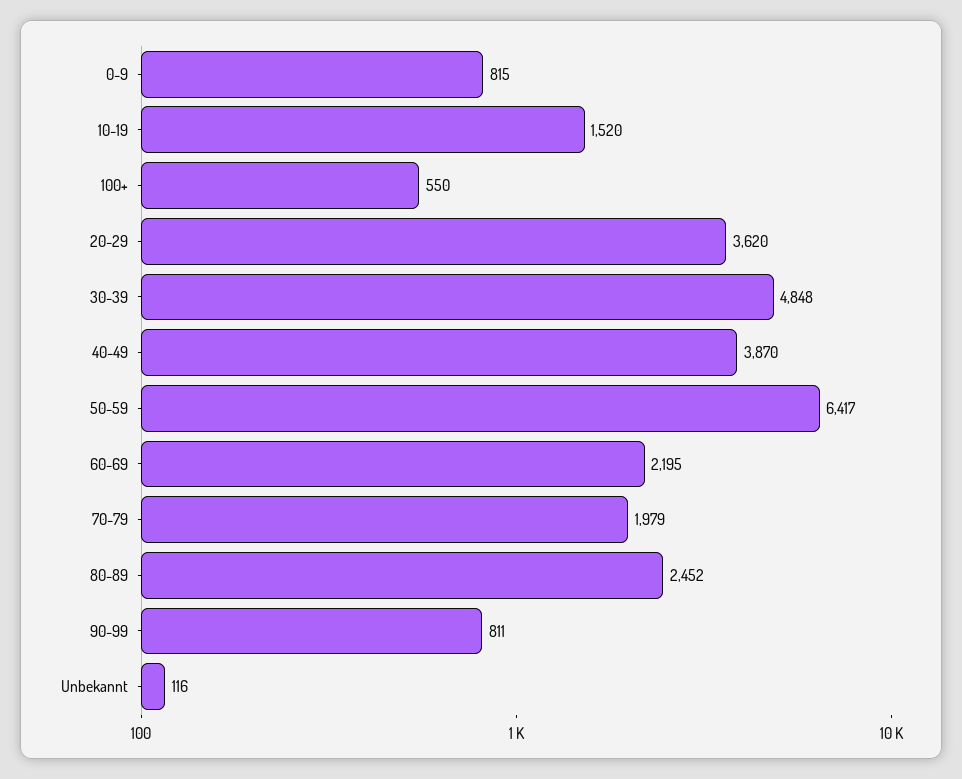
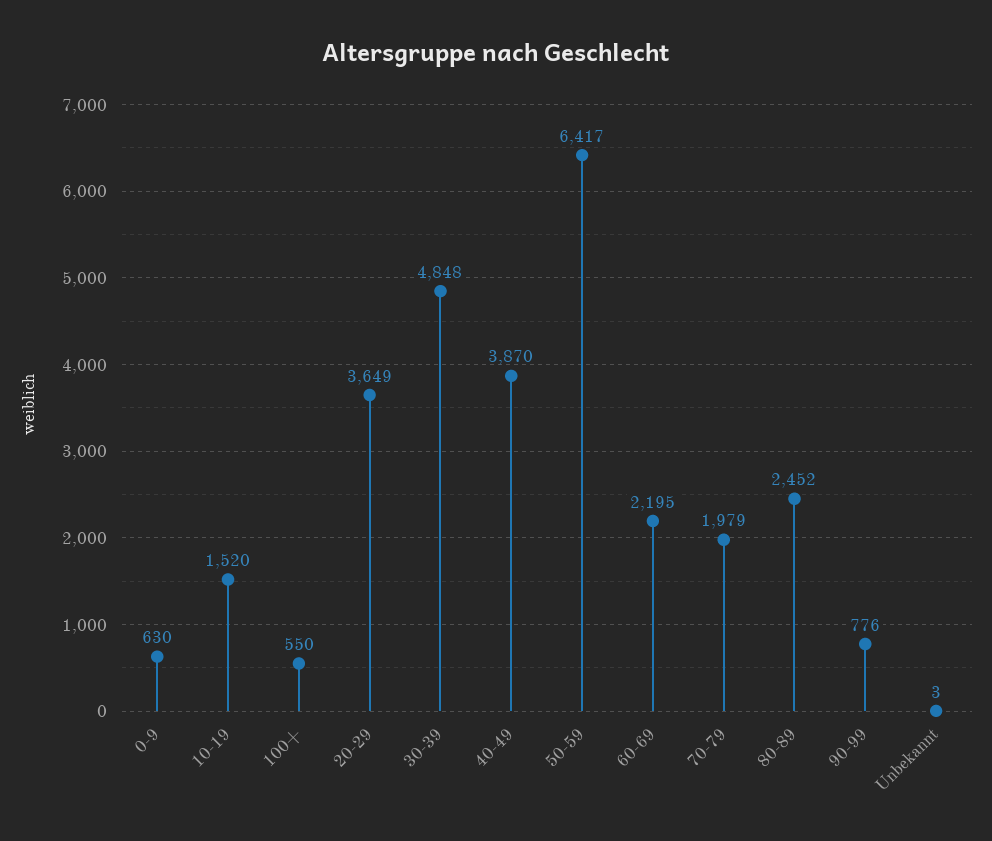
0-9: 815 -> 630
20-29: 3620 -> 3649
90-99: 811 -> 776
Unbekannt: 116 -> 3

